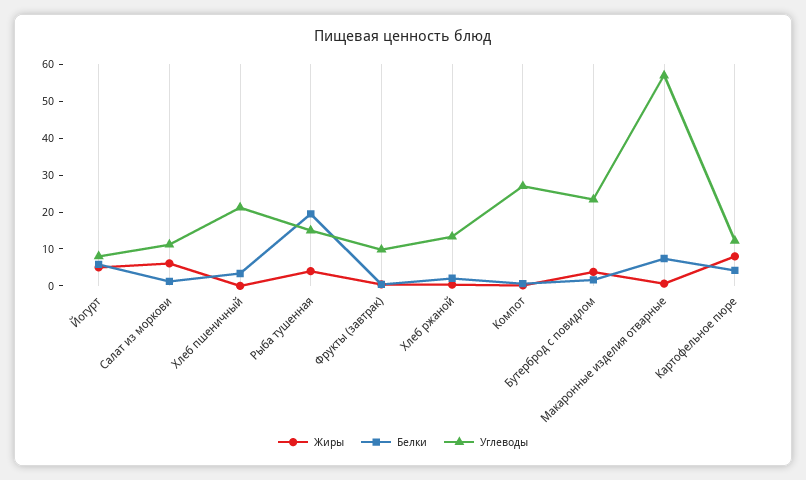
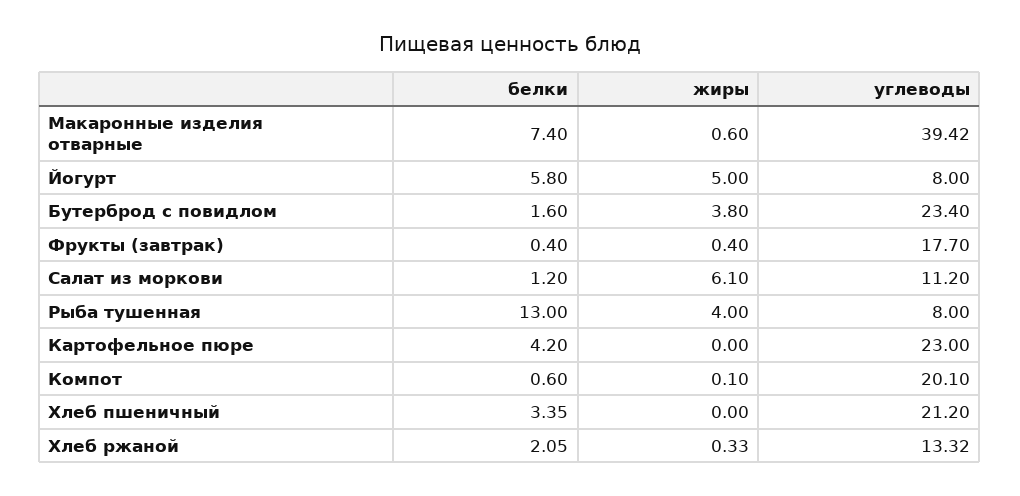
Белки, Рыба тушенная: 20 -> 13
Углеводы, Рыба тушенная: 15 -> 8
Углеводы, Фрукты (завтрак): 10 -> 17.7
Углеводы, Компот: 27.5 -> 20.1
Углеводы, Макаронные изделия отварные: 57.5 -> 39.42
Жиры, Картофельное пюре: 7.5 -> 0
Углеводы, Картофельное пюре: 12.5 -> 23

